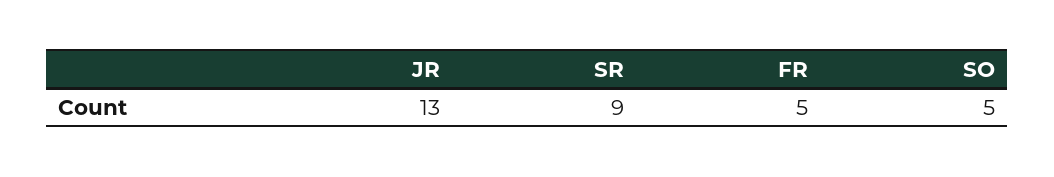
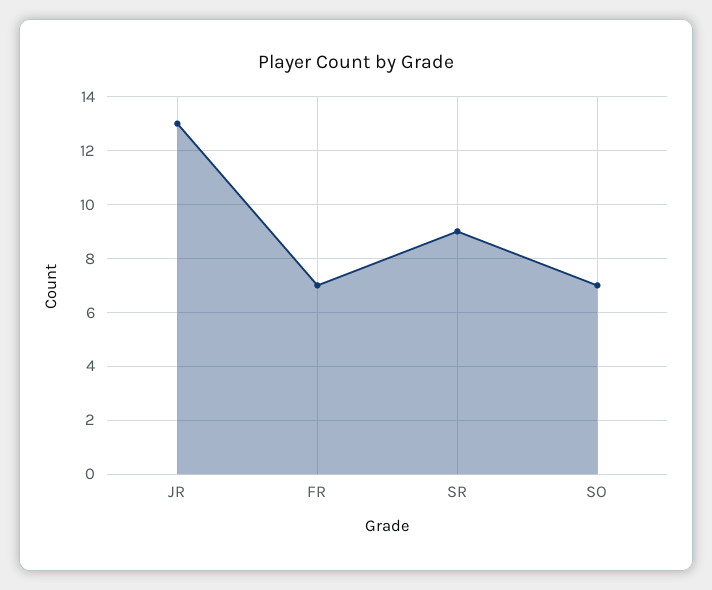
FR: 5 -> 7
SO: 5 -> 7

